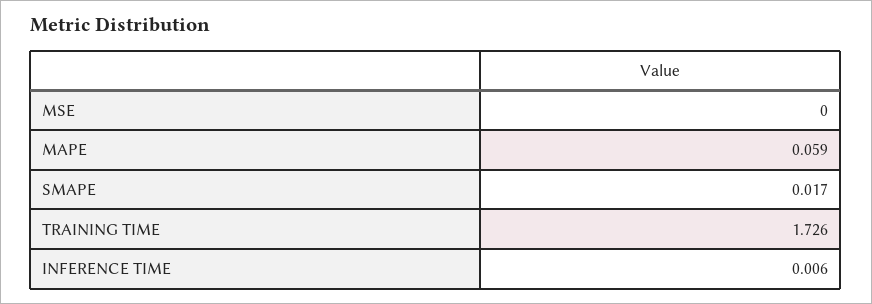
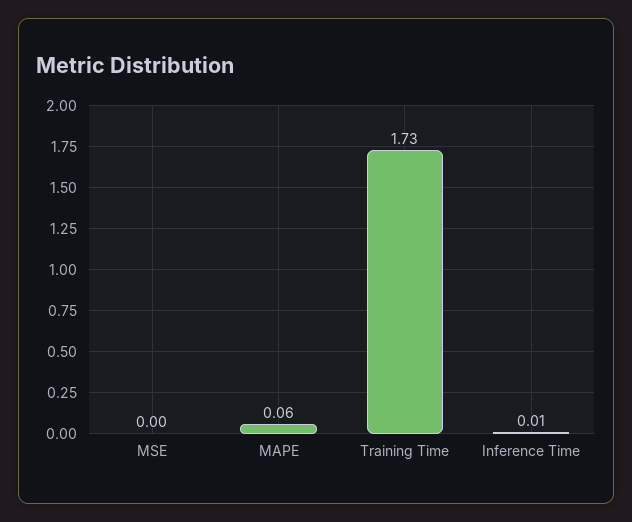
SMAPE: 0.017 -> none

